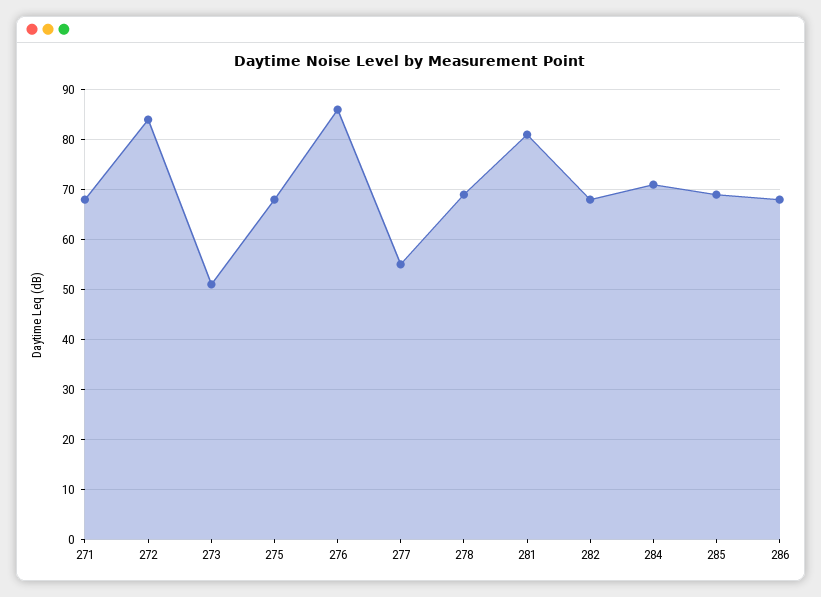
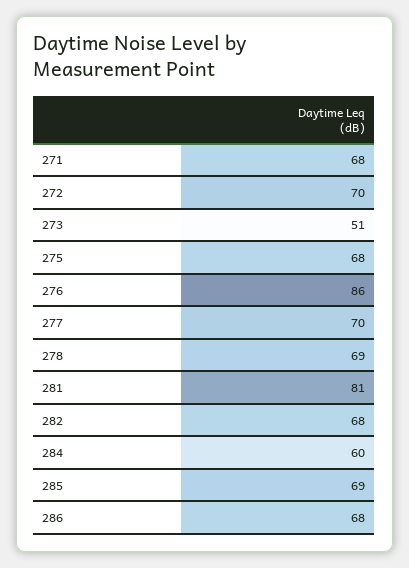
272: 85 -> 70
277: 55 -> 70
284: 70 -> 60

